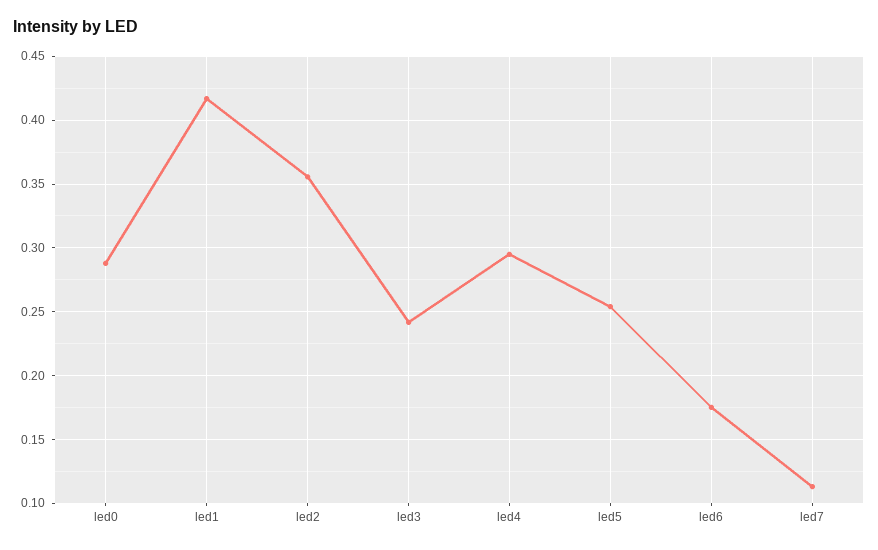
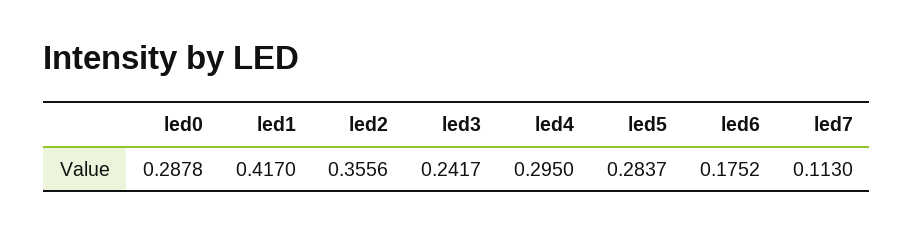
led5: 0.255 -> 0.2837

